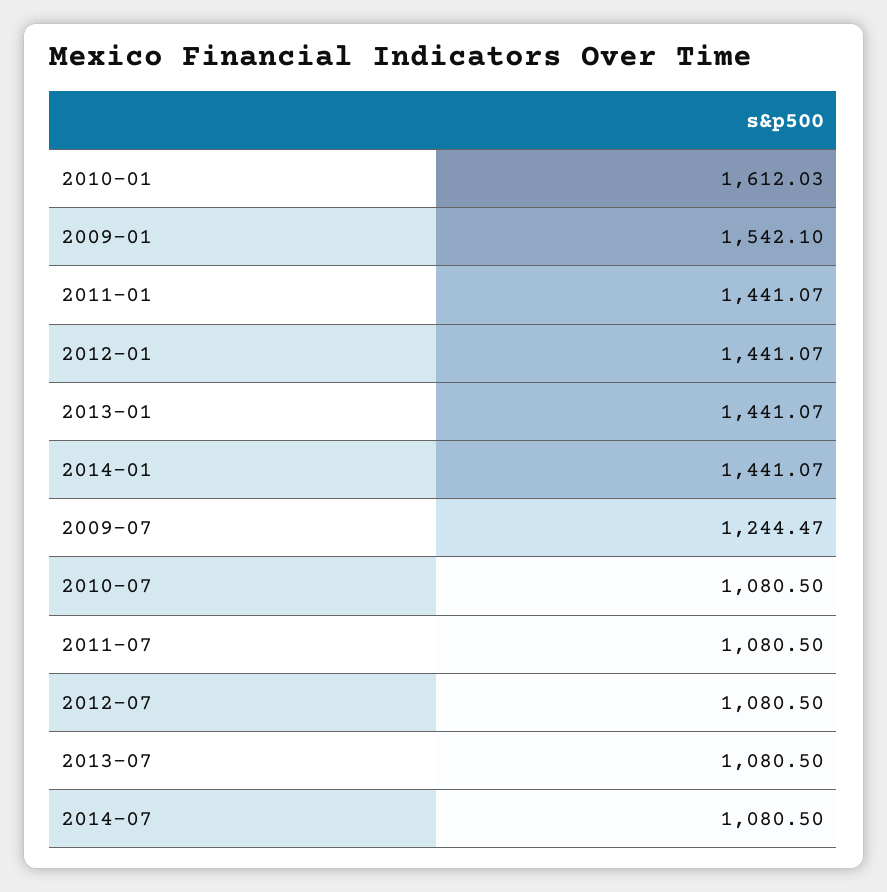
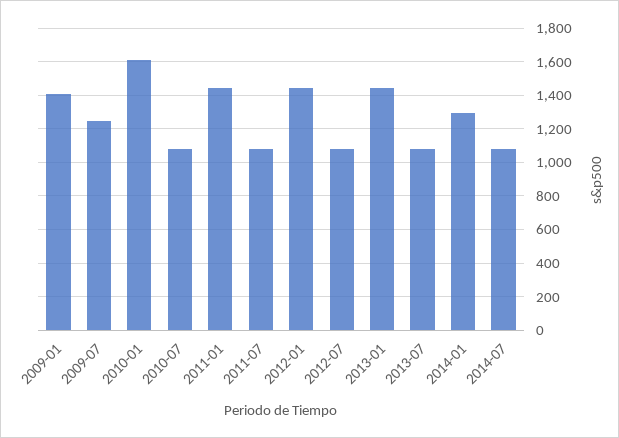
2009-01: 1542.1 -> 1400
2014-01: 1441.07 -> 1300

